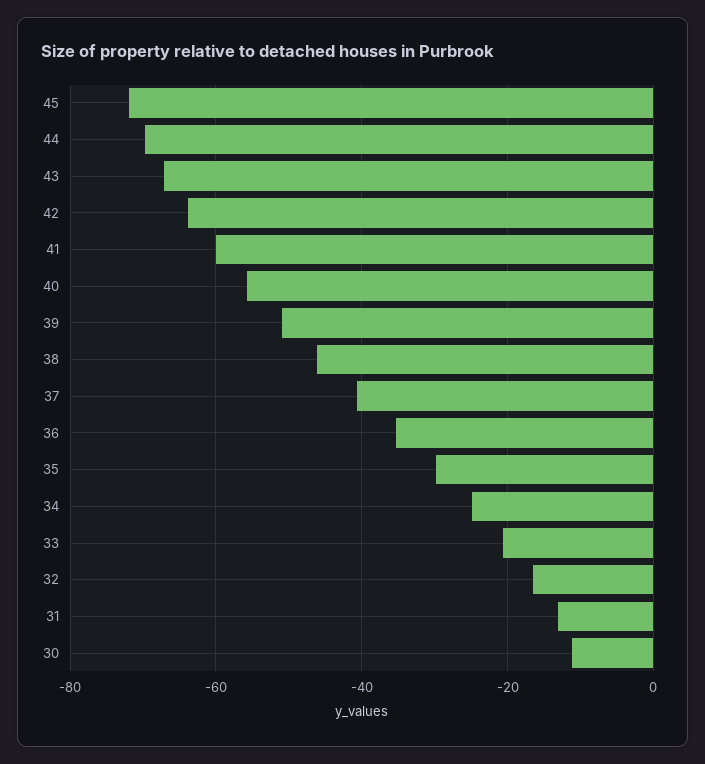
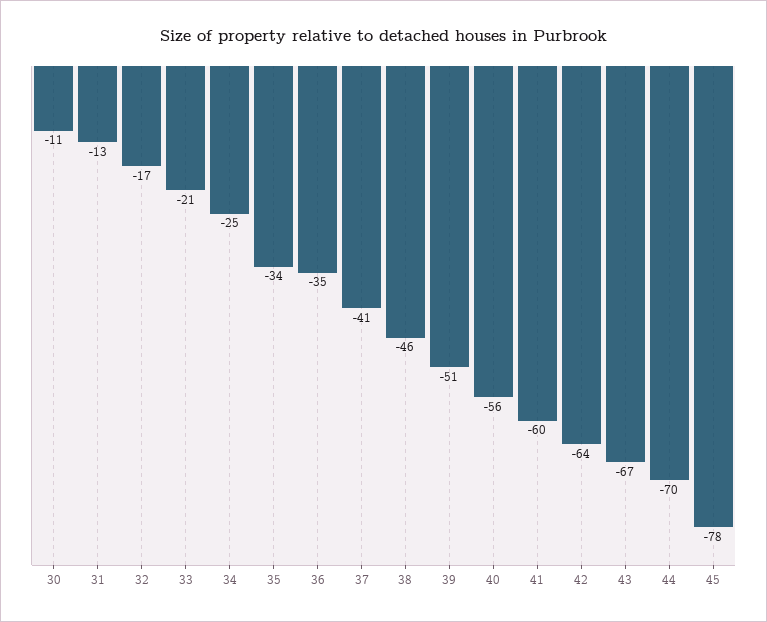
45: -72 -> -78
35: -30 -> -34

